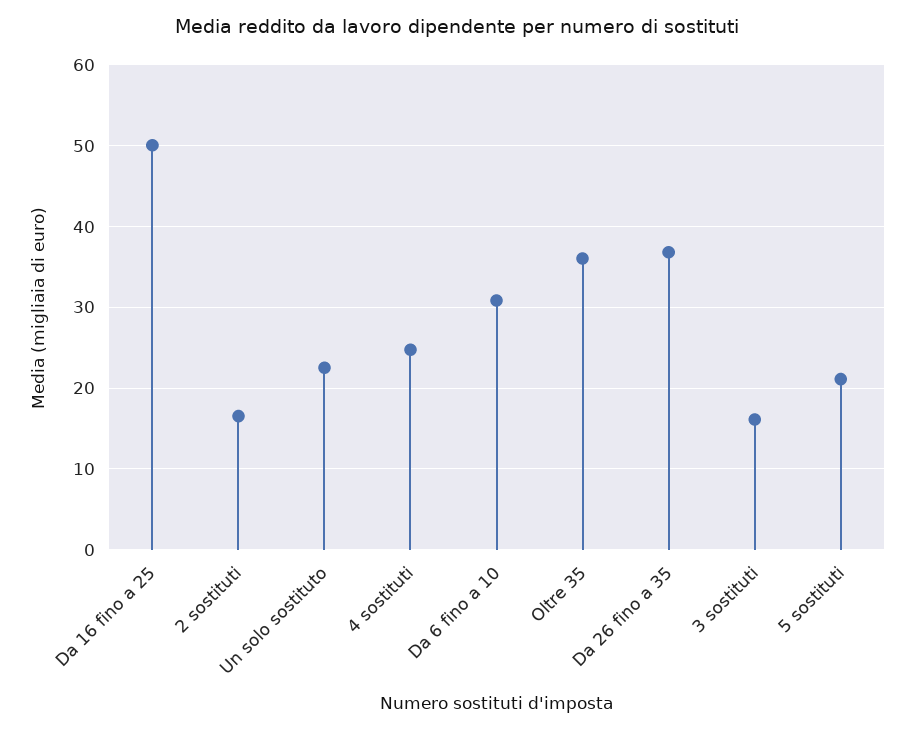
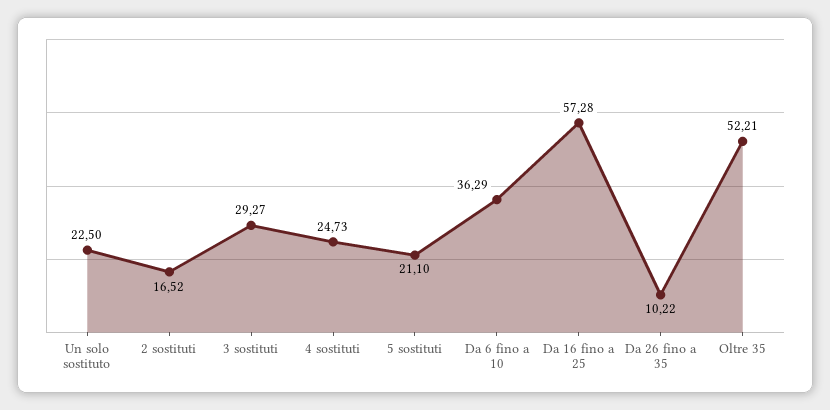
Da 16 fino a 25: 50 -> 57.28
Da 6 fino a 10: 31 -> 36.29
Oltre 35: 36 -> 52.21
Da 26 fino a 35: 37 -> 10.22
3 sostituti: 16 -> 29.27

